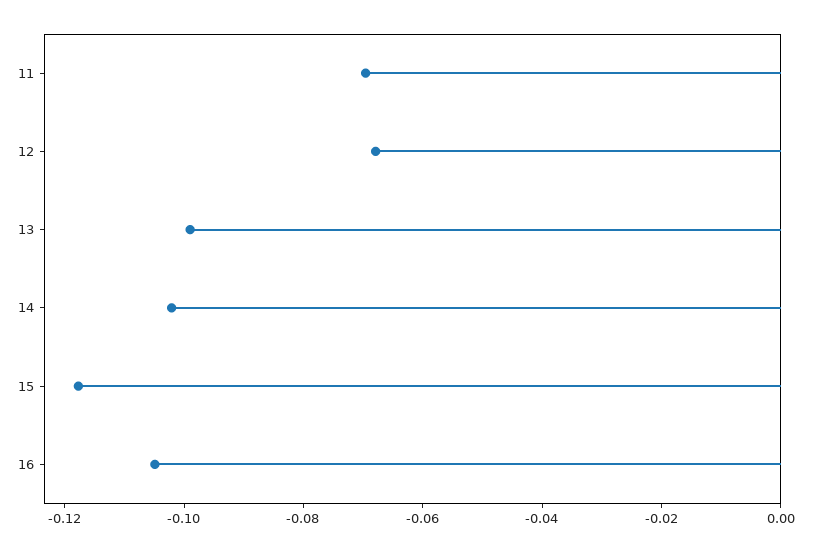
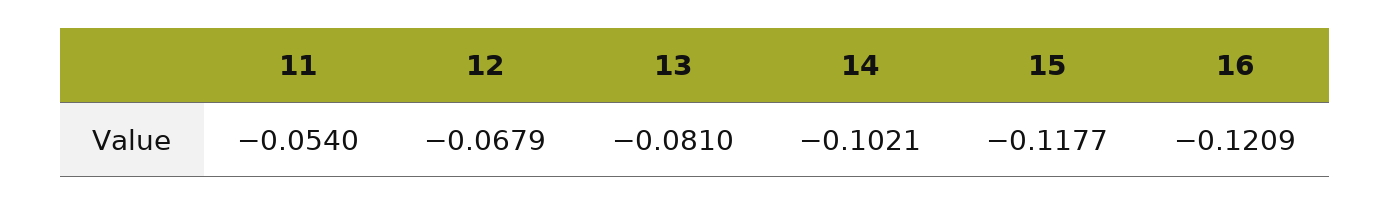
11: -0.07 -> -0.054
13: -0.1 -> -0.081
16: -0.105 -> -0.1209

